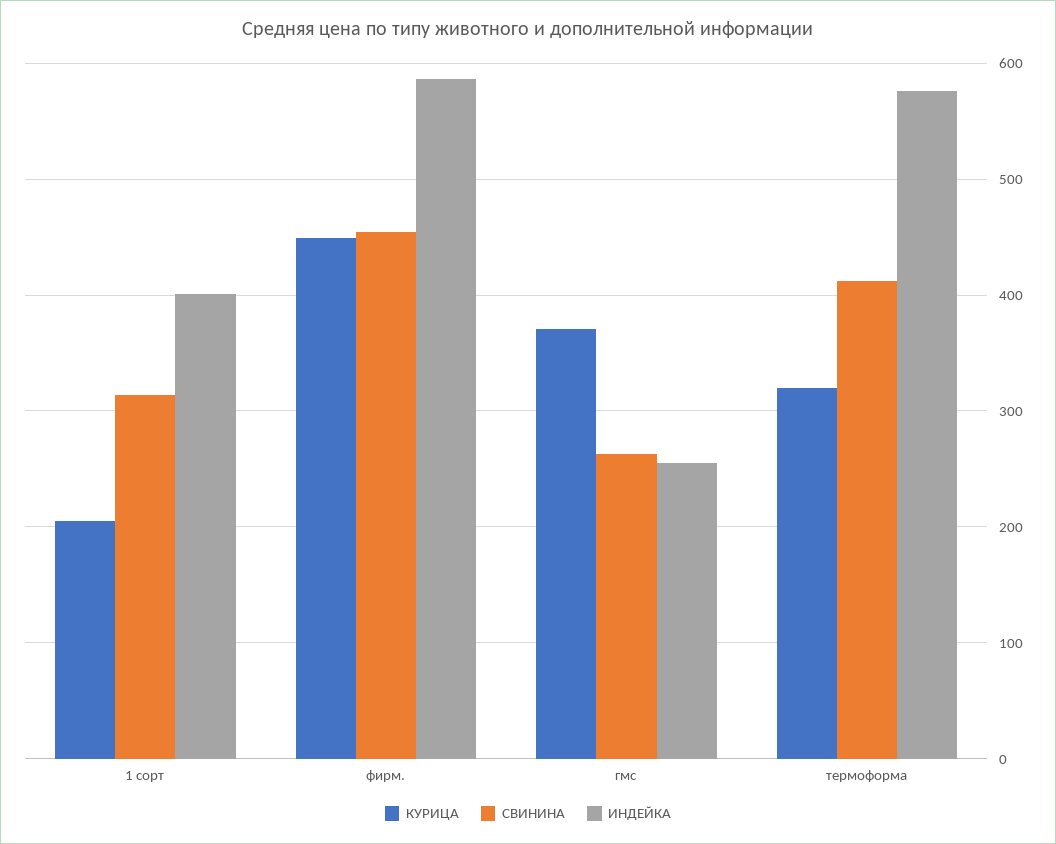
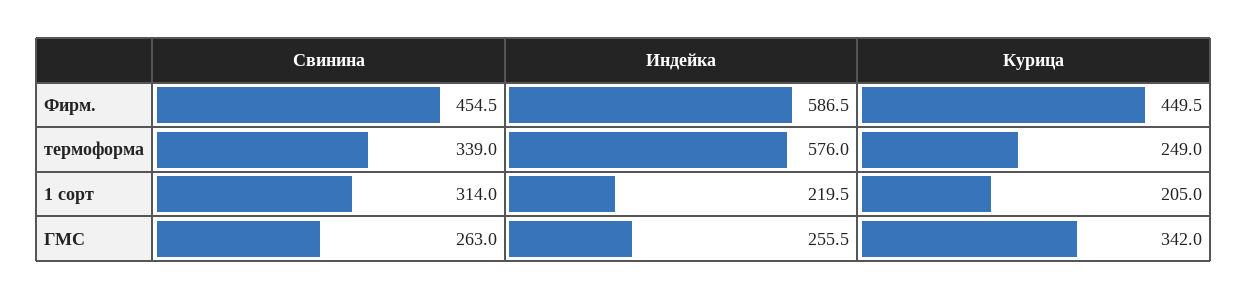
ИНДЕЙКА, 1 сорт: 400 -> 219.5
КУРИЦА, гмс: 370 -> 342
КУРИЦА, термоформа: 320 -> 249
СВИНИНА, термоформа: 410 -> 339

